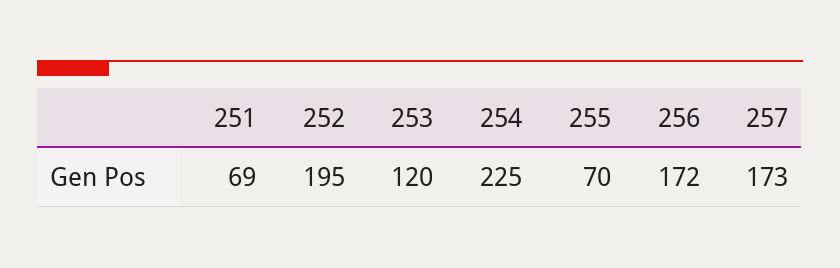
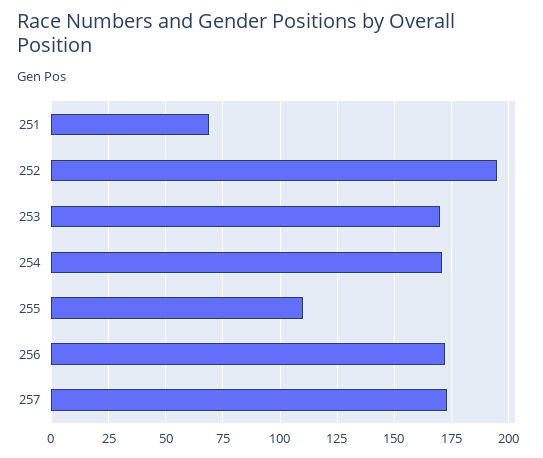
253: 120 -> 170
254: 225 -> 170
255: 70 -> 110

